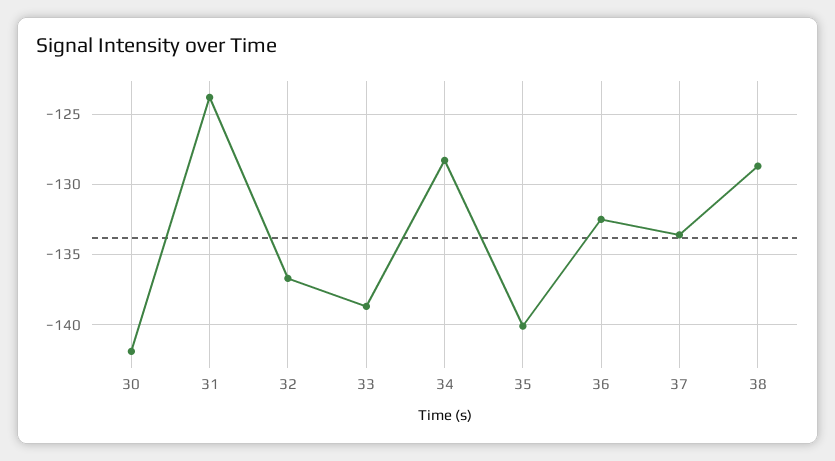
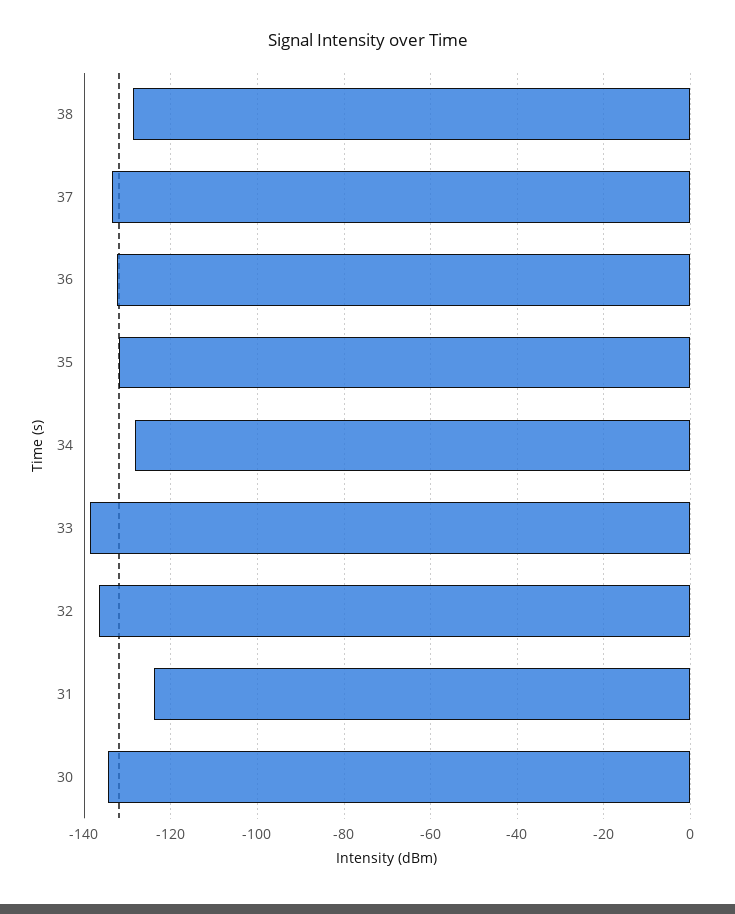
30: -142 -> -134
35: -140 -> -132

